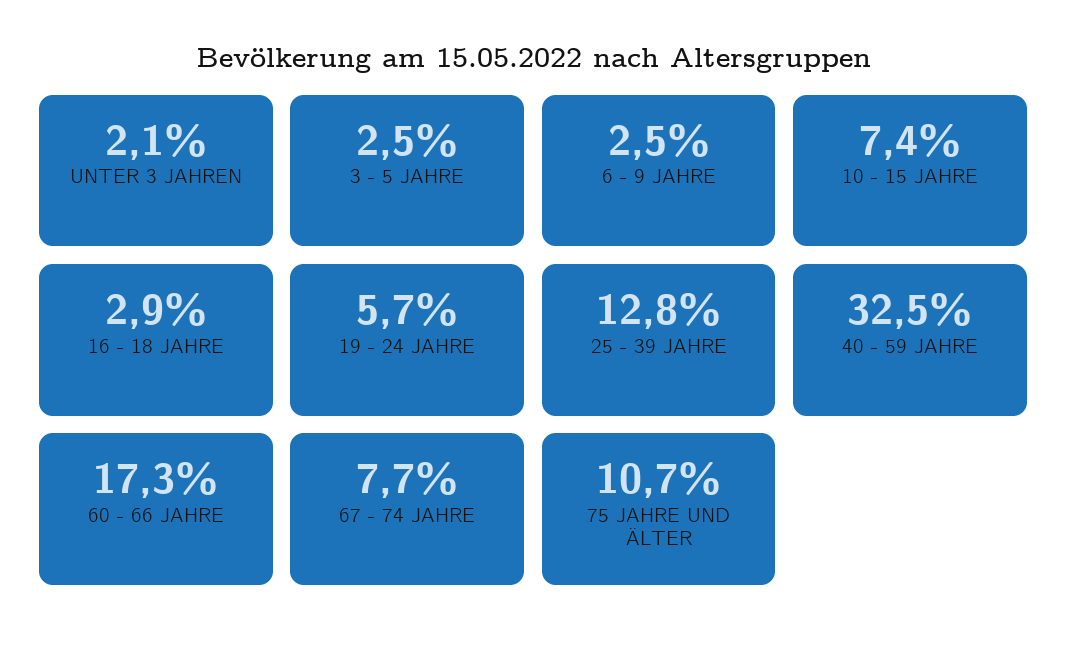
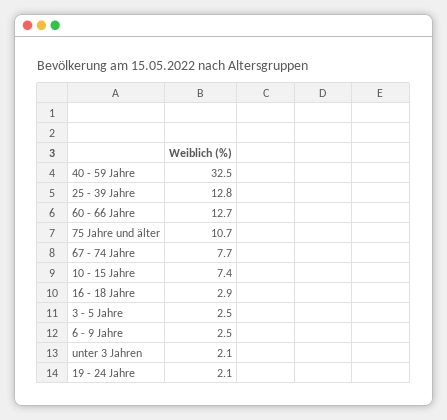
19 - 24 JAHRE: 5.7 -> 2.1
60 - 66 JAHRE: 17.3 -> 12.7

